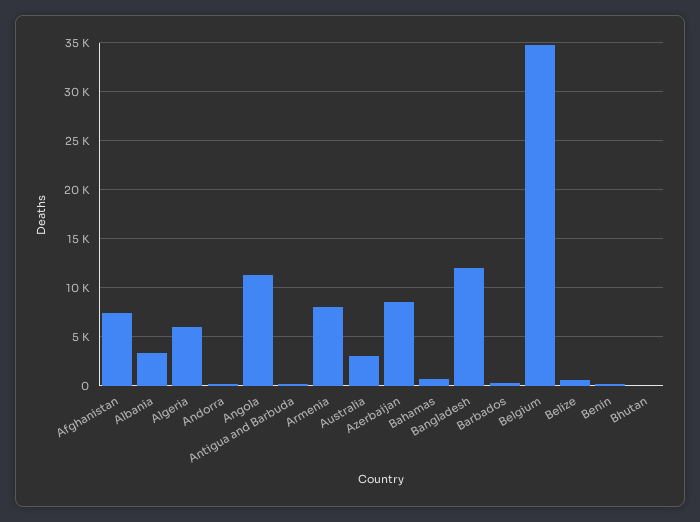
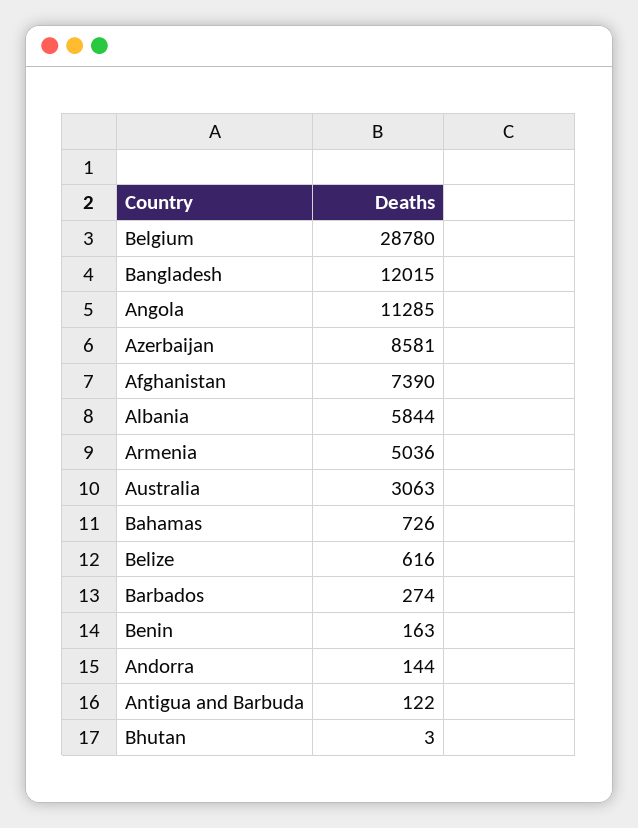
Albania: 3000 -> 5844
Algeria: 6000 -> none
Armenia: 8000 -> 5036
Belgium: 35000 -> 28780

